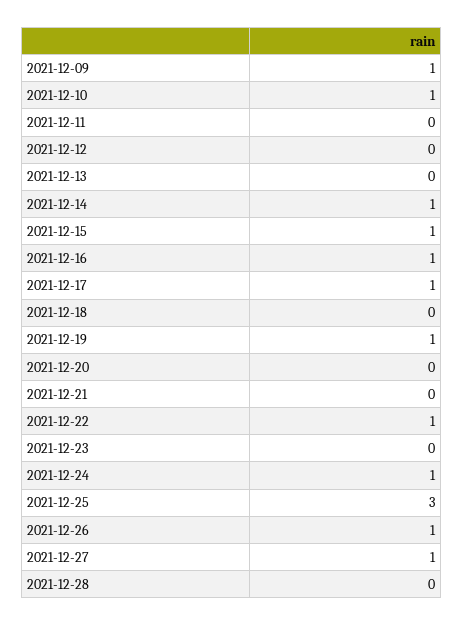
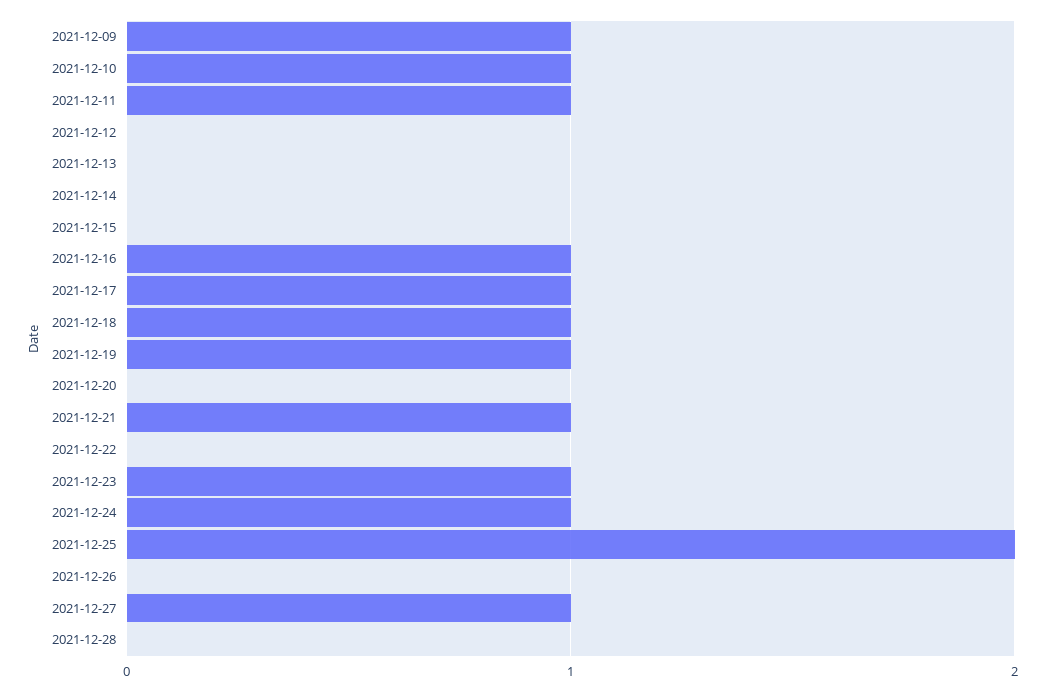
2021-12-11: 0 -> 1
2021-12-14: 1 -> 0
2021-12-15: 1 -> 0
2021-12-18: 0 -> 1
2021-12-21: 0 -> 1
2021-12-22: 1 -> 0
2021-12-23: 0 -> 1
2021-12-25: 3 -> 2
2021-12-26: 1 -> 0

